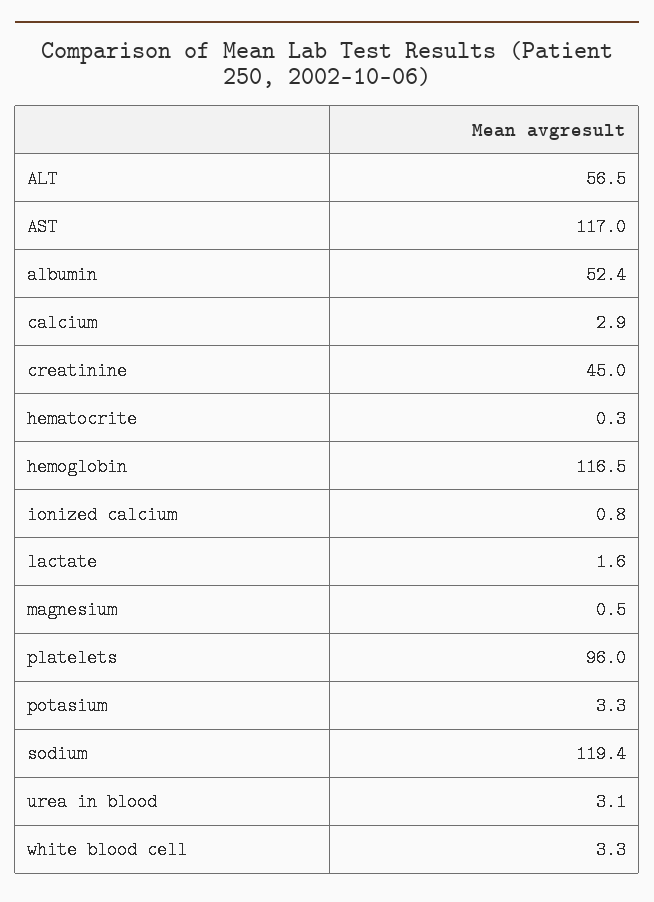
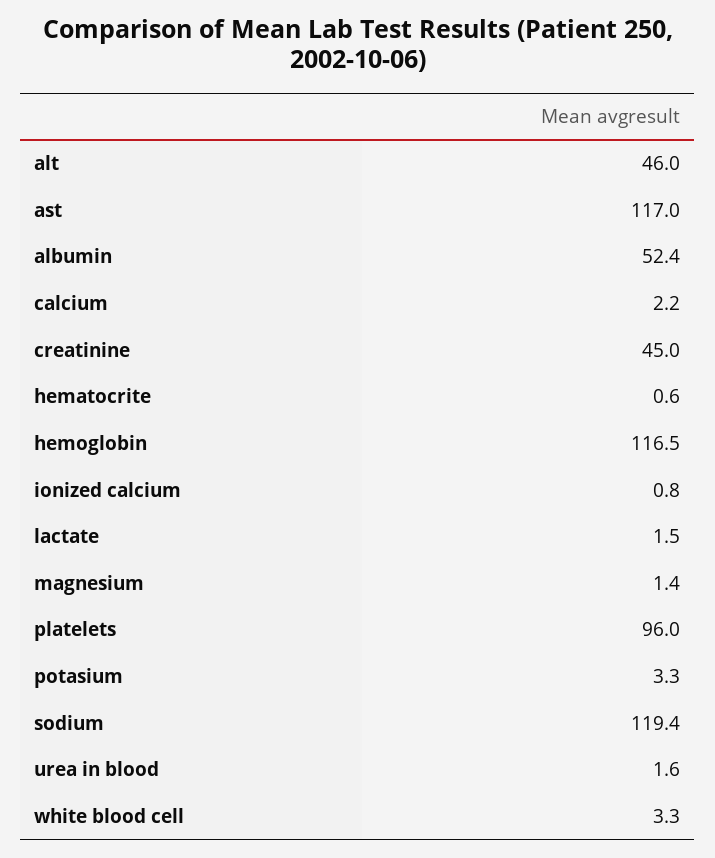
ALT: 56.5 -> 46
calcium: 2.9 -> 2.2
hematocrite: 0.3 -> 0.6
lactate: 1.6 -> 1.5
magnesium: 0.5 -> 1.4
urea in blood: 3.1 -> 1.6

